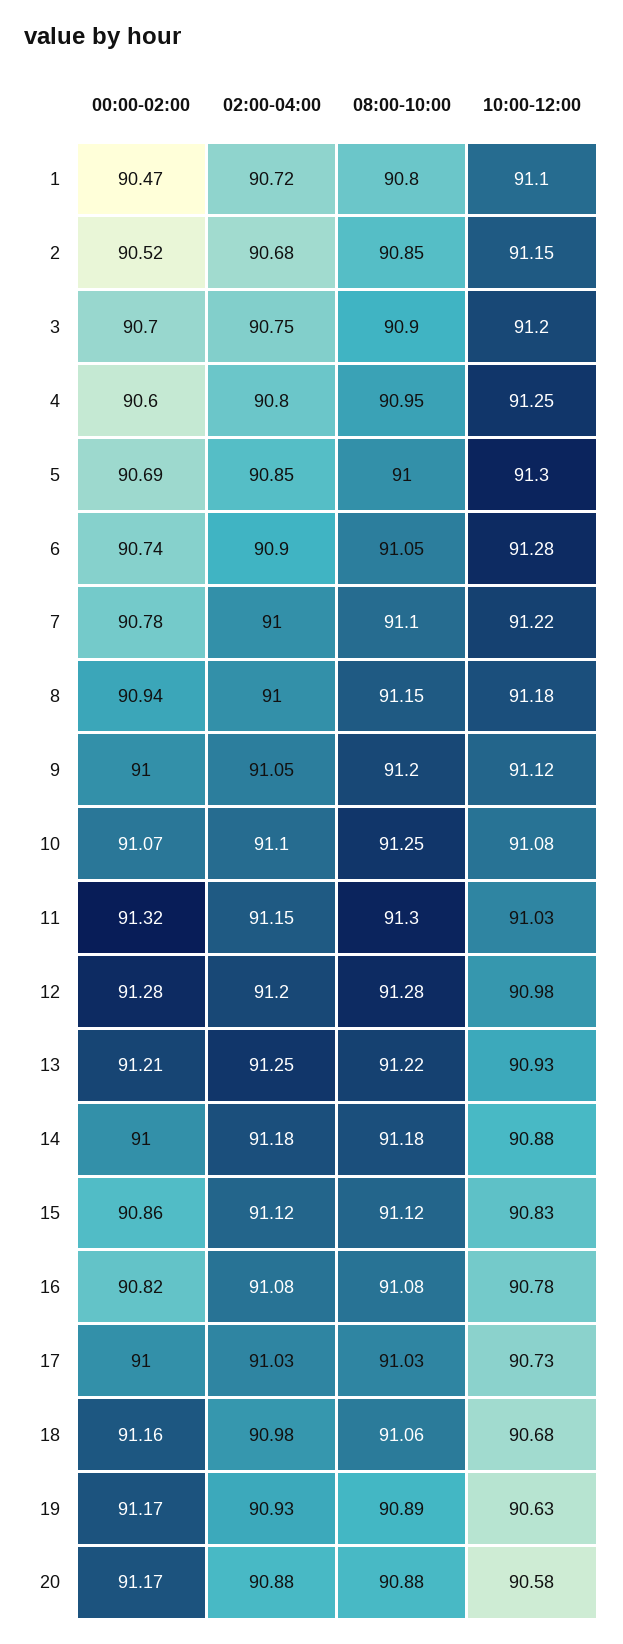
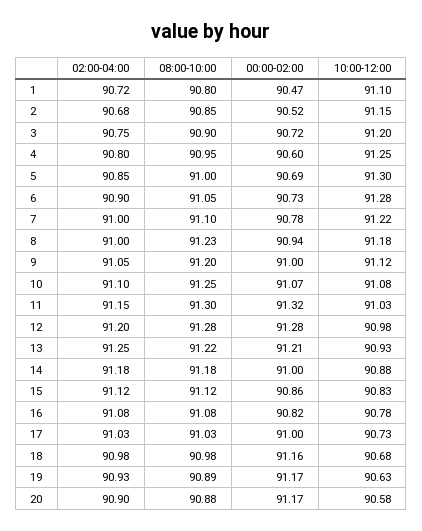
00:00-02:00, 3: 90.7 -> 90.72
00:00-02:00, 6: 90.74 -> 90.73
08:00-10:00, 8: 91.15 -> 91.23
08:00-10:00, 18: 91.06 -> 90.98
02:00-04:00, 20: 90.88 -> 90.9

